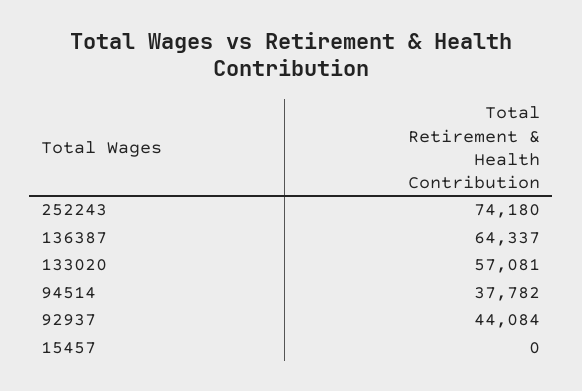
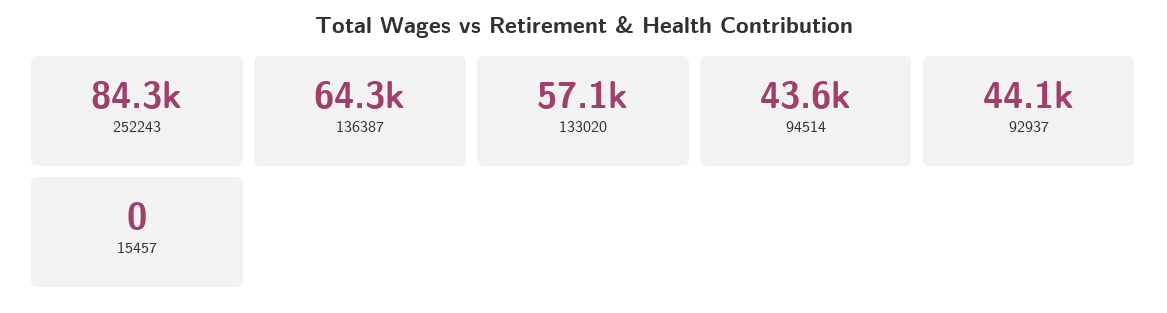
252243: 74180 -> 84300
94514: 37782 -> 43600

